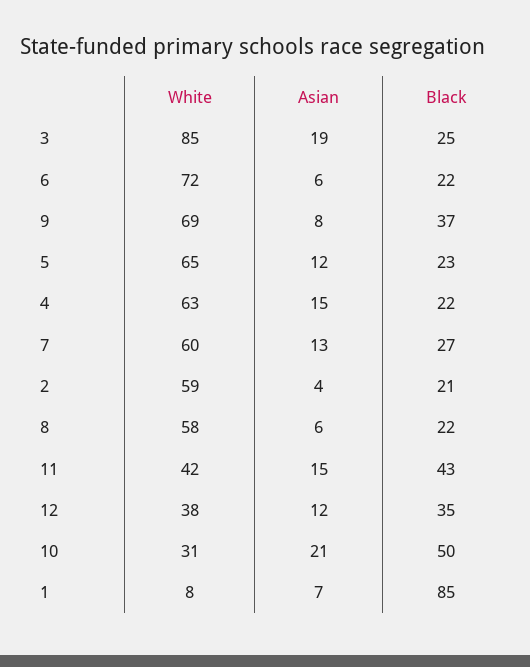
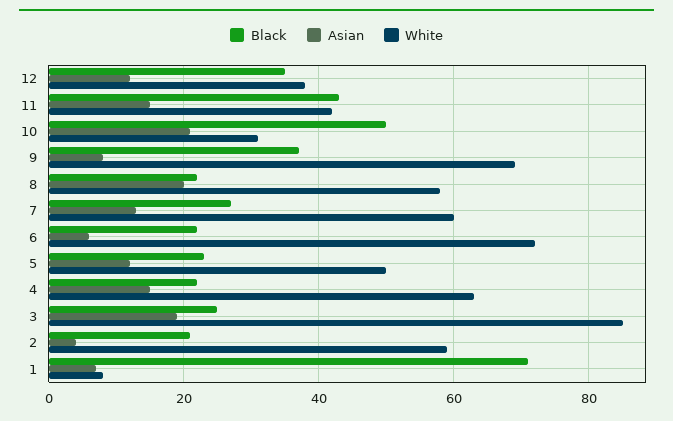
White, 5: 65 -> 50
Asian, 8: 6 -> 20
Black, 1: 85 -> 70

